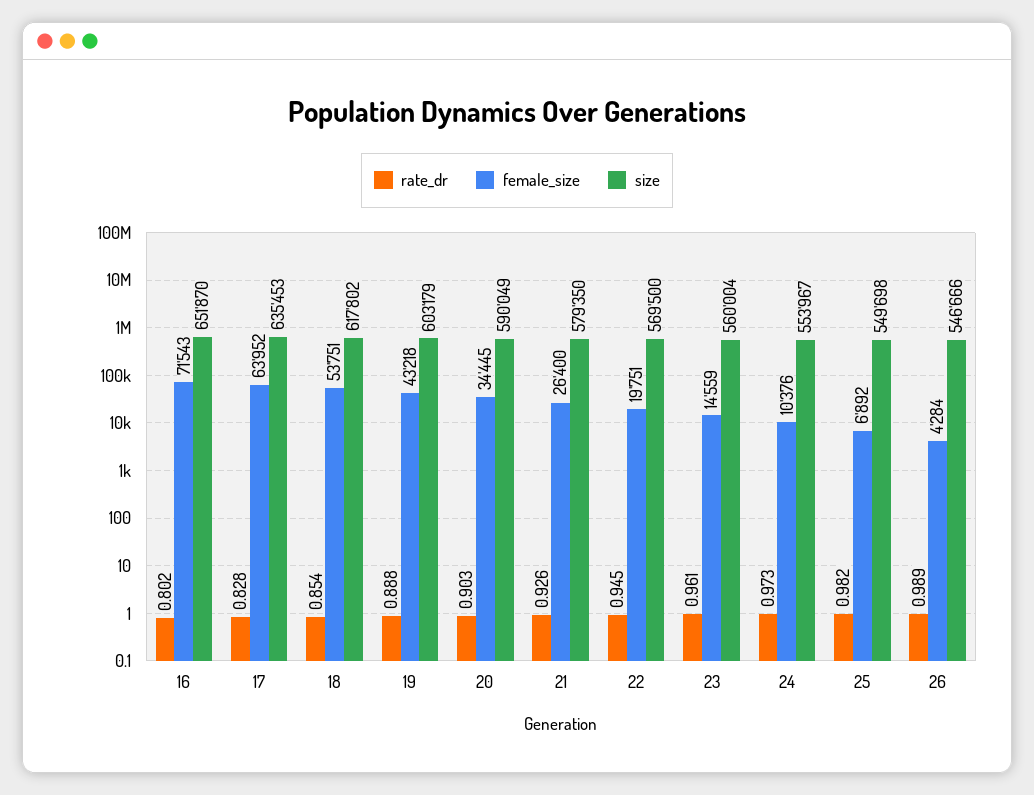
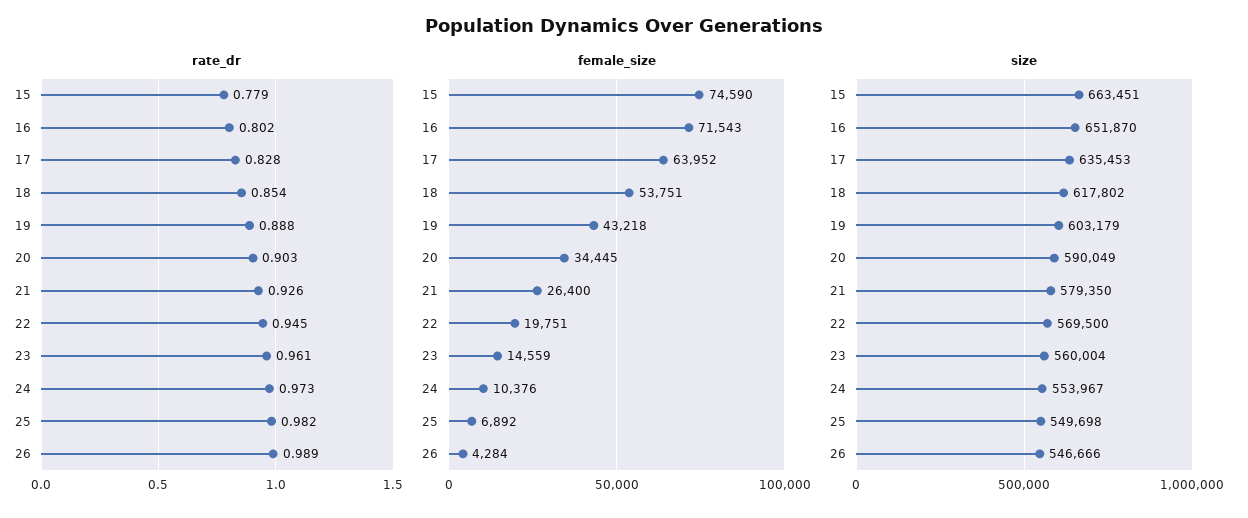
rate_dr, 15: none -> 0.779
female_size, 15: none -> 74590
size, 15: none -> 663451

